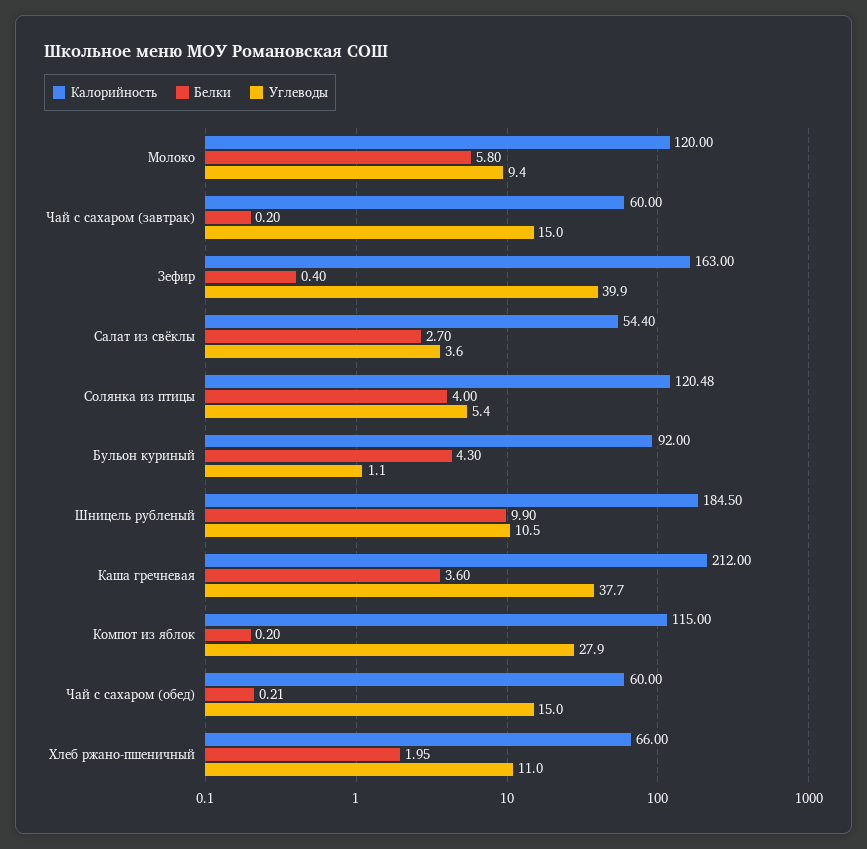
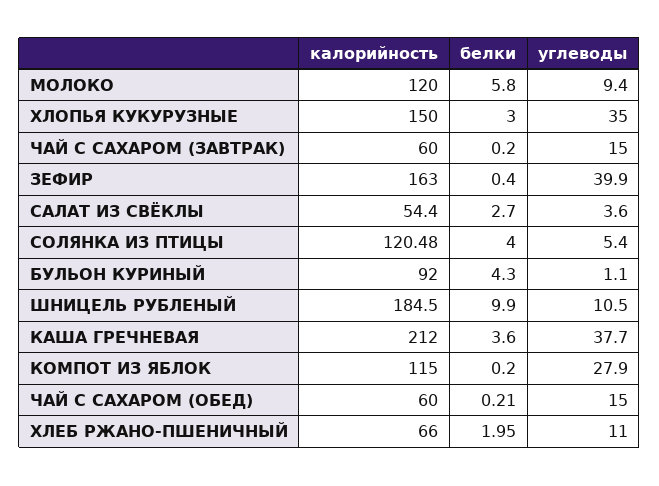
Калорийность, ХЛОПЬЯ КУКУРУЗНЫЕ: none -> 150
Белки, ХЛОПЬЯ КУКУРУЗНЫЕ: none -> 3
Углеводы, ХЛОПЬЯ КУКУРУЗНЫЕ: none -> 35

